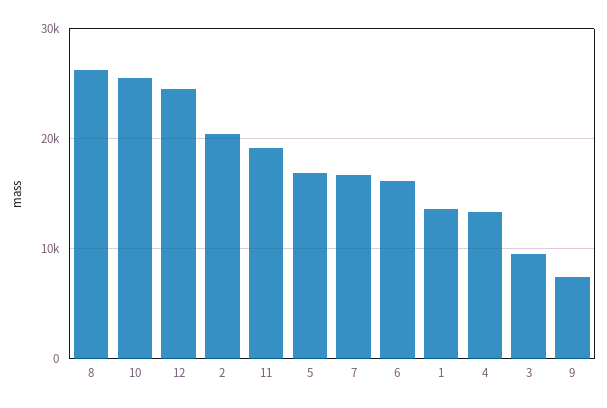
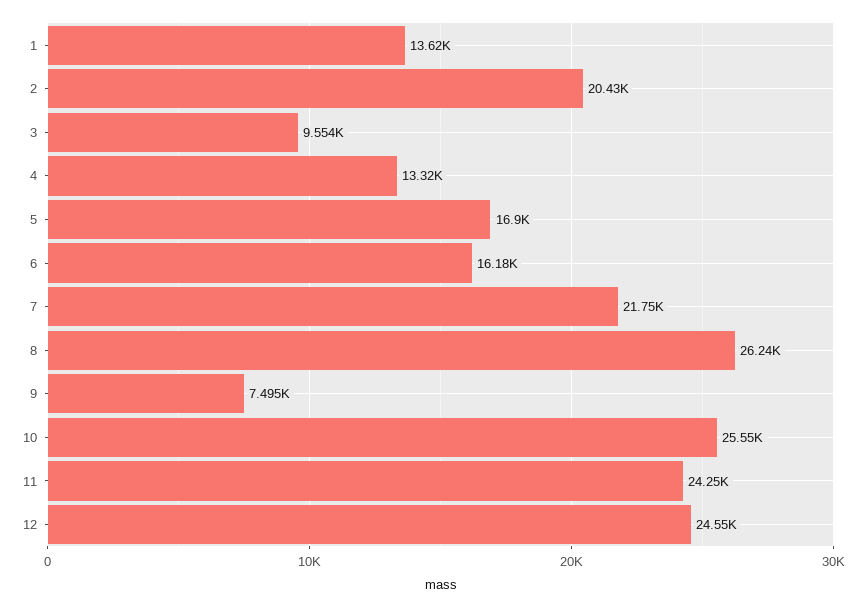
11: 19000 -> 24250
7: 17000 -> 21750

